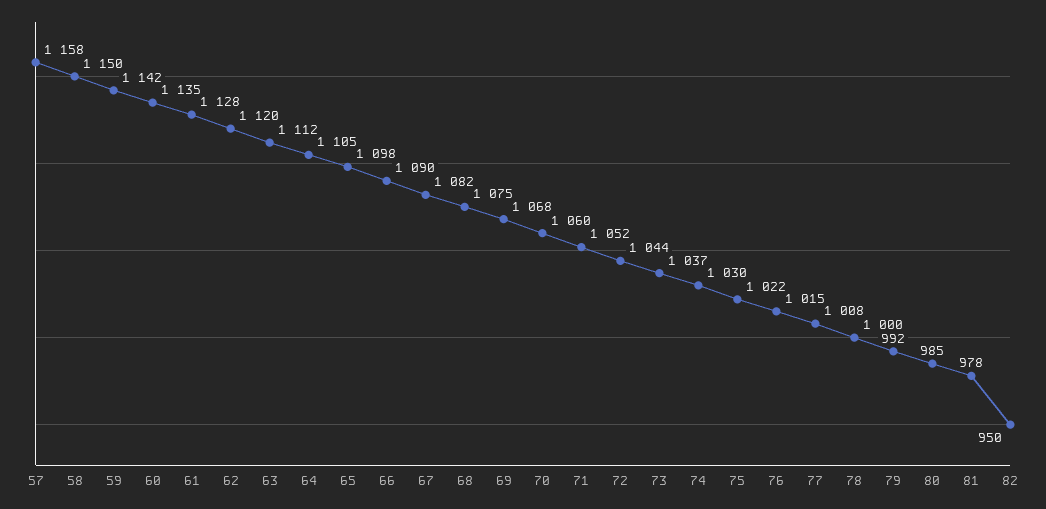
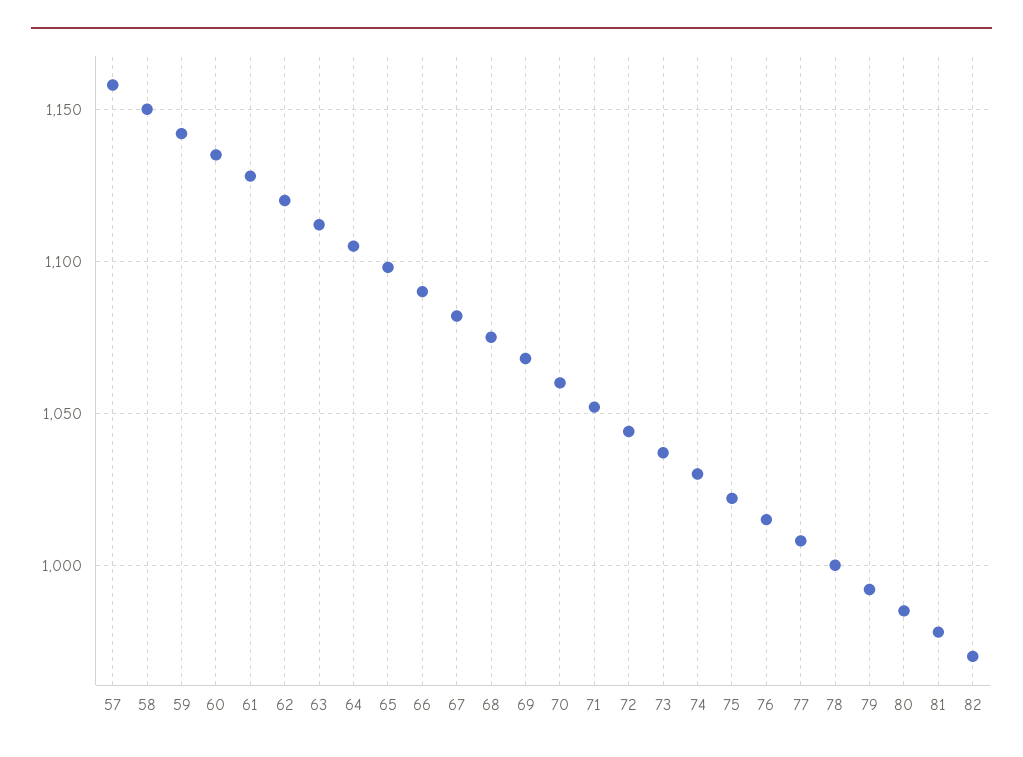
82: 950 -> 970

